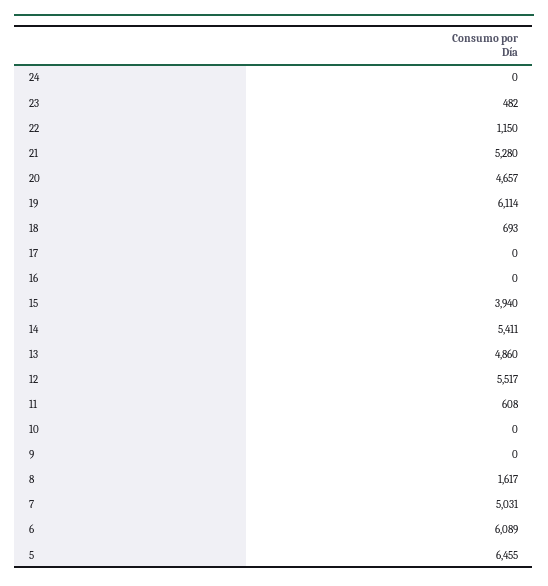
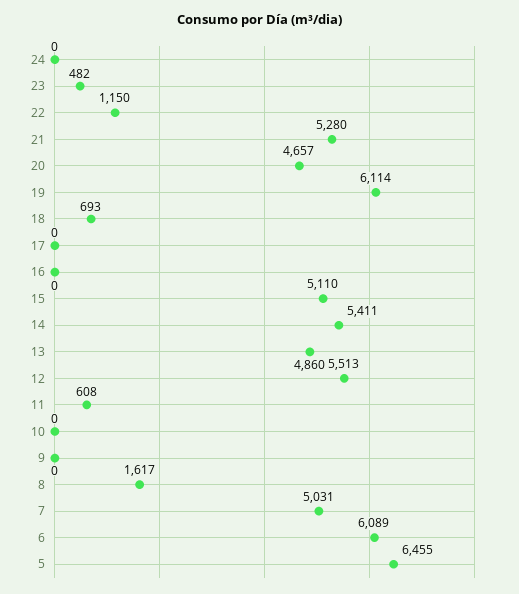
15: 3940 -> 5110
12: 5517 -> 5513

